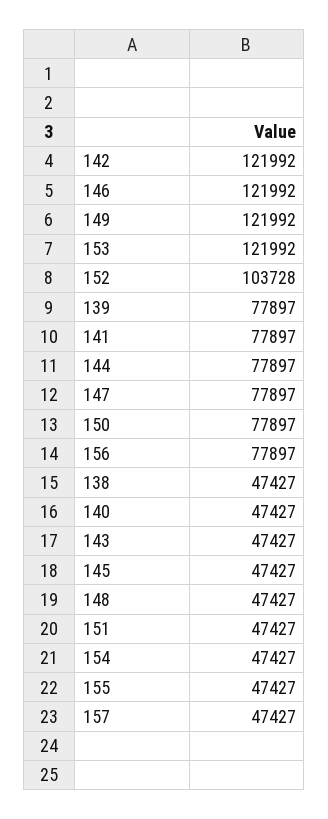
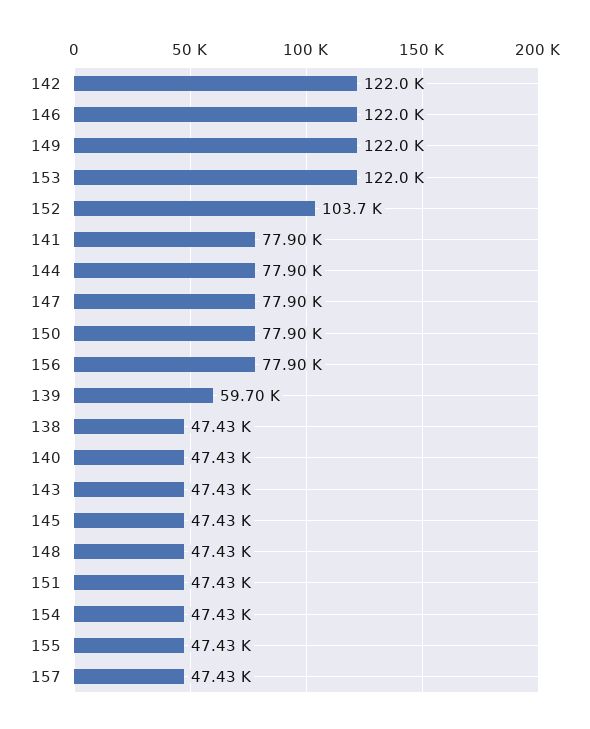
139: 77897 -> 59700

